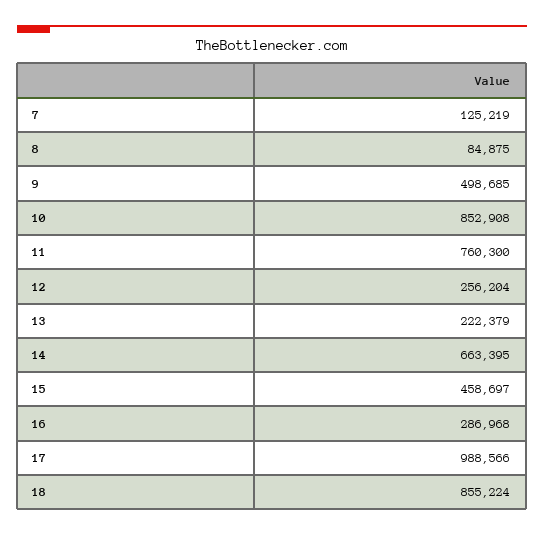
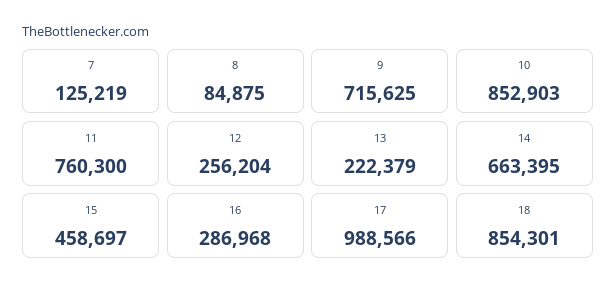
9: 498685 -> 715625
10: 852908 -> 852903
18: 855224 -> 854301

